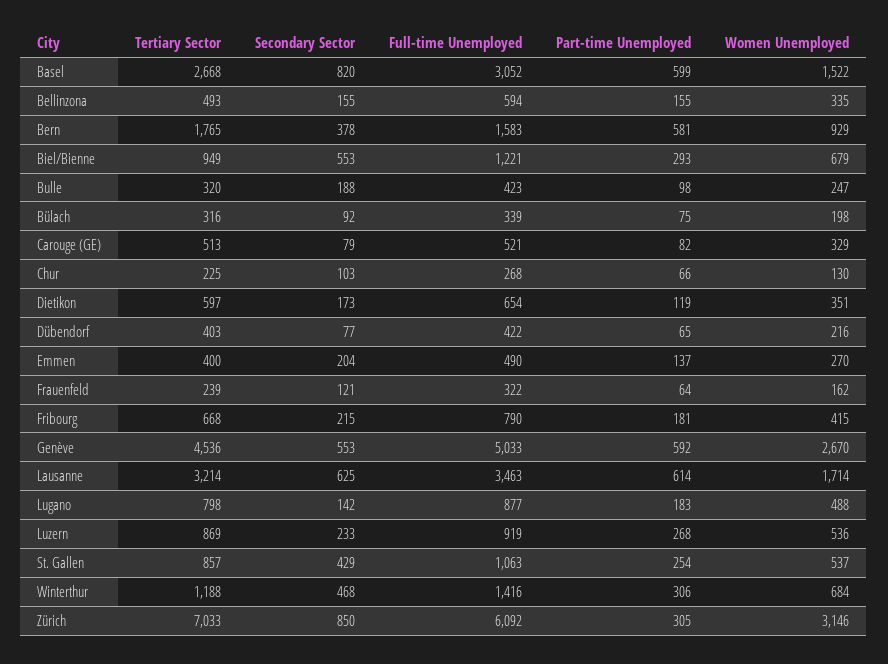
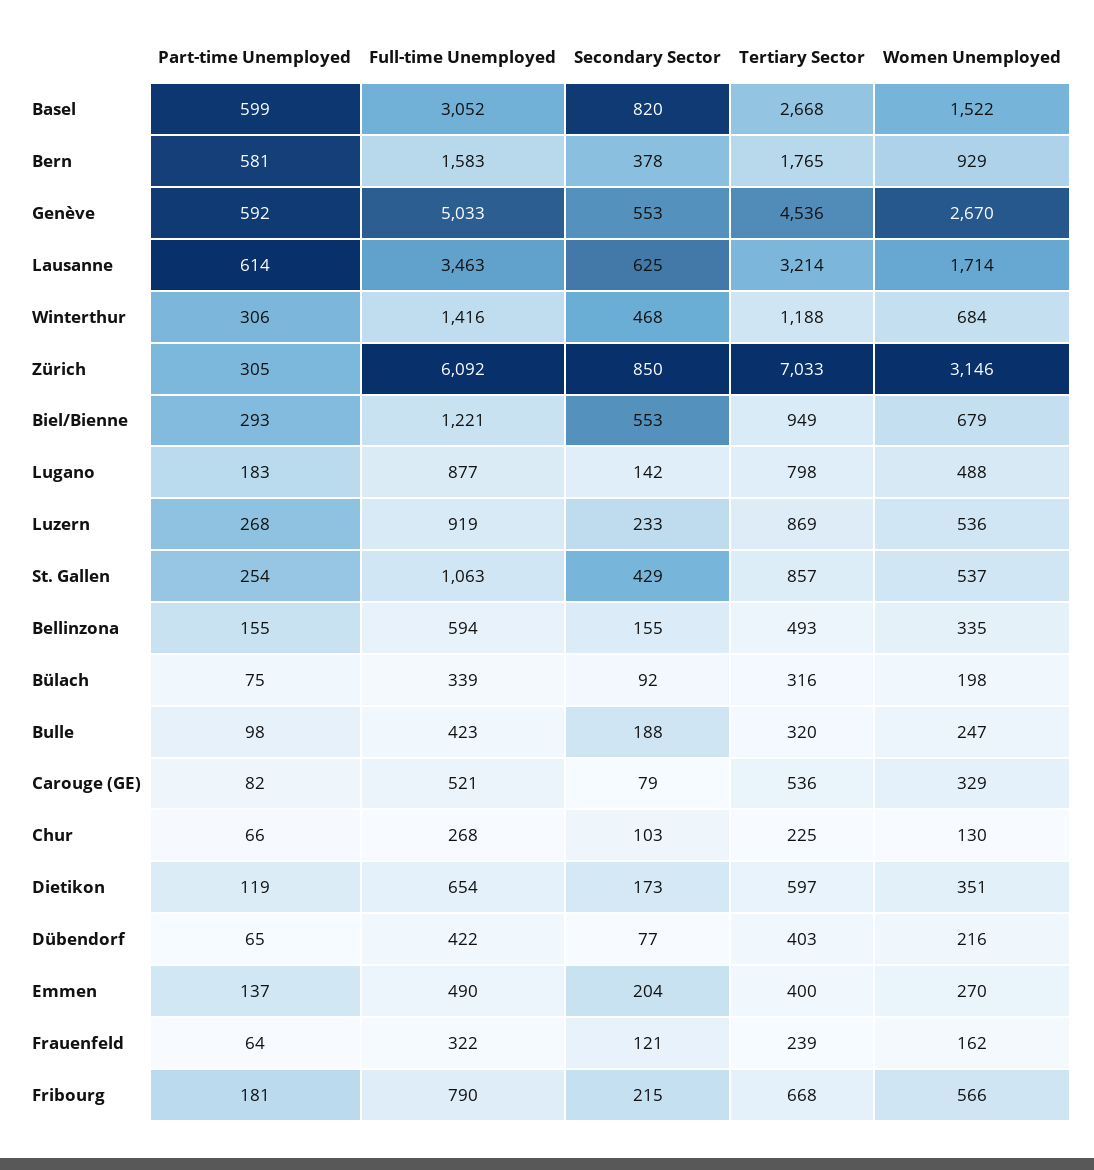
Tertiary Sector, Carouge (GE): 513 -> 536
Women Unemployed, Fribourg: 415 -> 566

